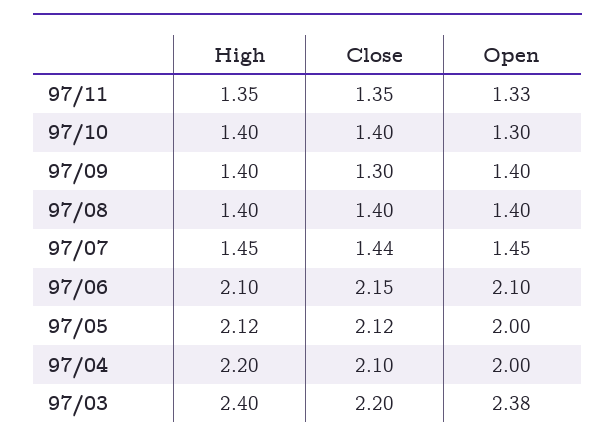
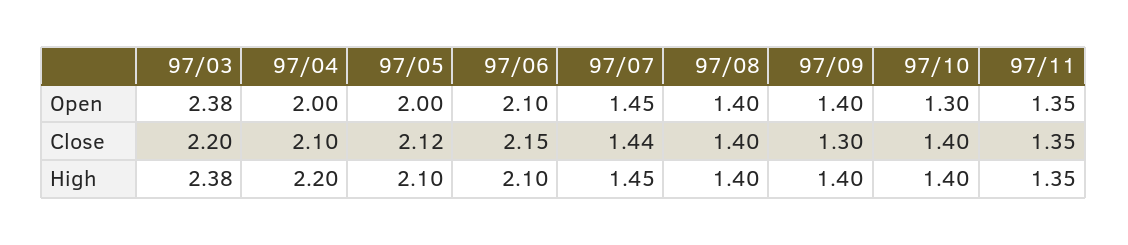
Open, 97/11: 1.33 -> 1.35
High, 97/05: 2.12 -> 2.1
High, 97/03: 2.4 -> 2.38

